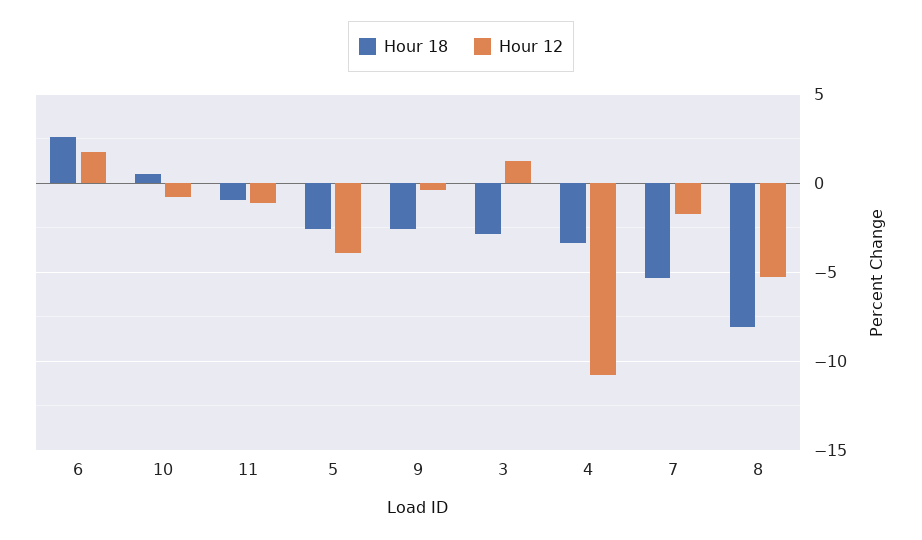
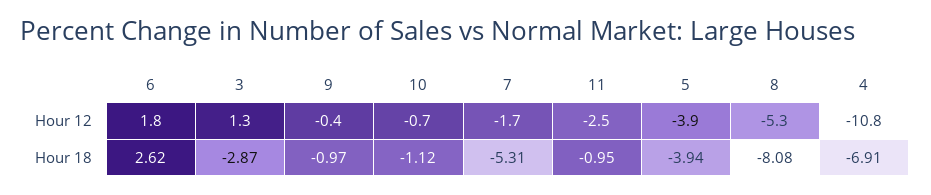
Hour 18, 10: 0.5 -> -1.12
Hour 12, 11: -1 -> -2.5
Hour 18, 5: -2.5 -> -3.94
Hour 18, 9: -2.5 -> -0.97
Hour 18, 4: -3.5 -> -6.91

